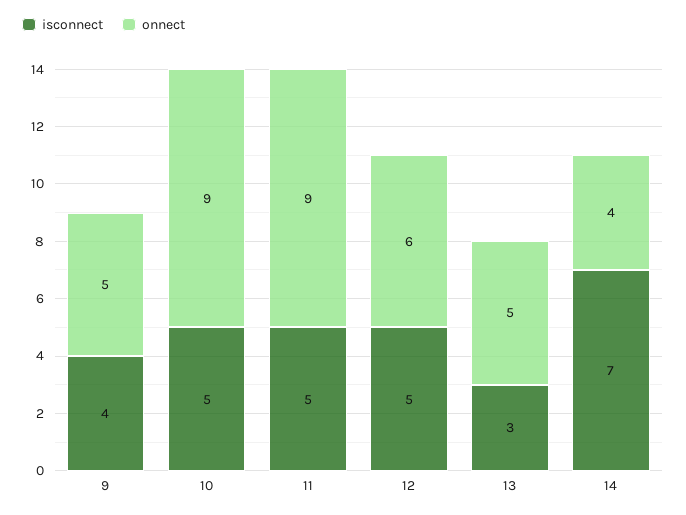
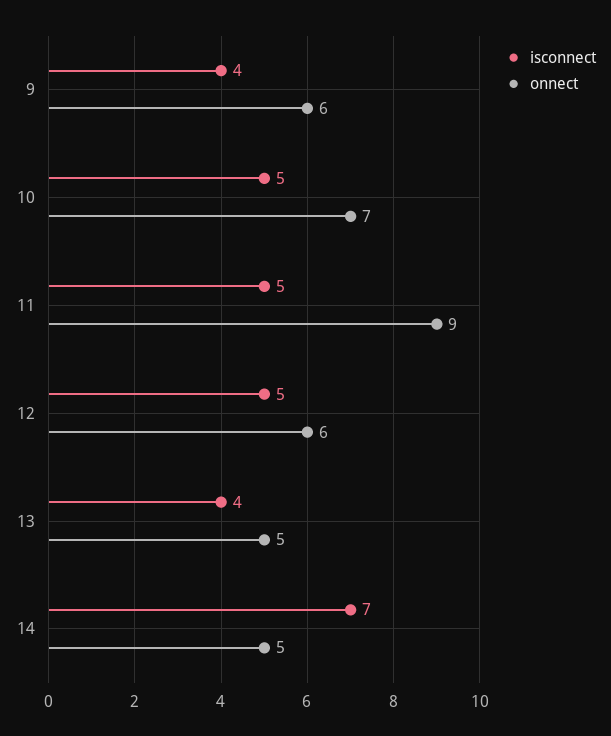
onnect, 9: 5 -> 6
onnect, 10: 9 -> 7
isconnect, 13: 3 -> 4
onnect, 14: 4 -> 5

